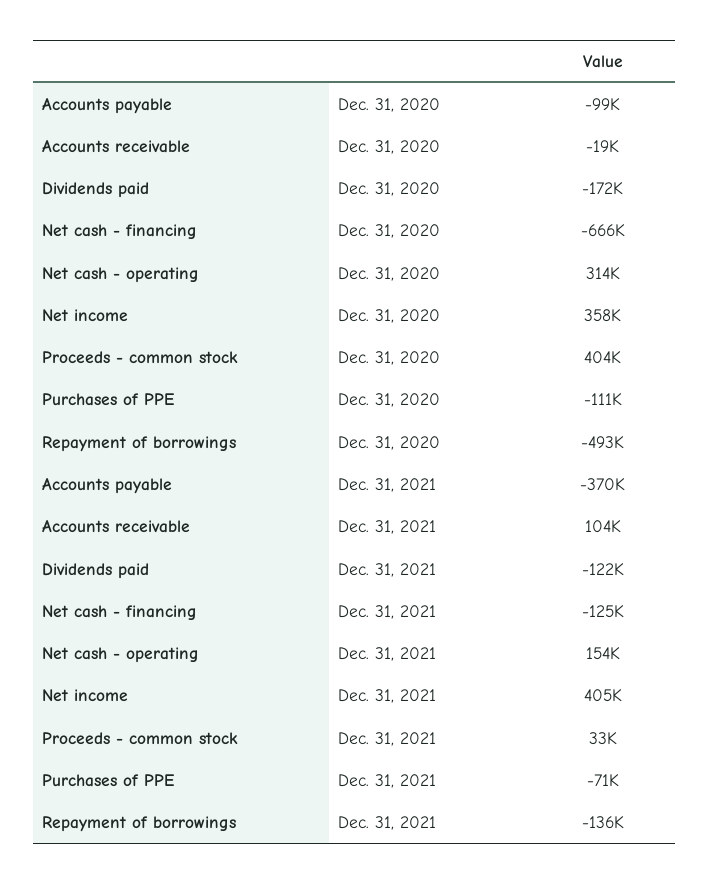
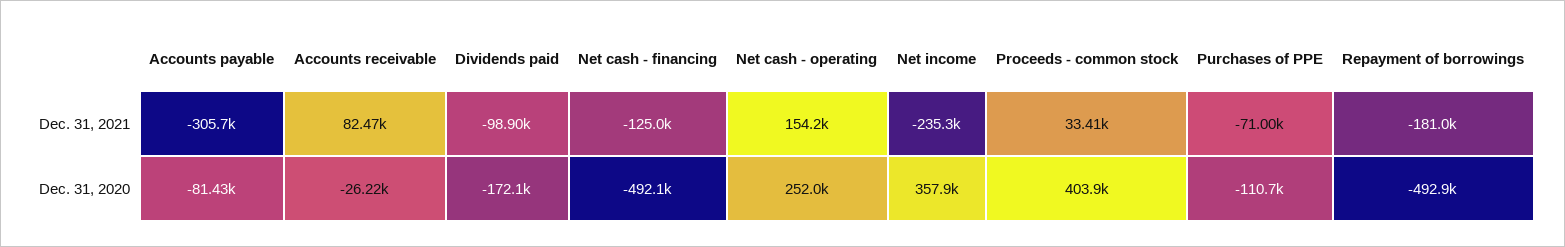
Accounts payable, Dec. 31, 2020: -99000 -> -81430
Accounts receivable, Dec. 31, 2020: -19000 -> -26220
Net cash - financing, Dec. 31, 2020: -666000 -> -492100
Net cash - operating, Dec. 31, 2020: 314000 -> 252000
Accounts payable, Dec. 31, 2021: -370000 -> -305700
Accounts receivable, Dec. 31, 2021: 104000 -> 82470
Dividends paid, Dec. 31, 2021: -122000 -> -98900
Net income, Dec. 31, 2021: 405000 -> -235300
Repayment of borrowings, Dec. 31, 2021: -136000 -> -181000

